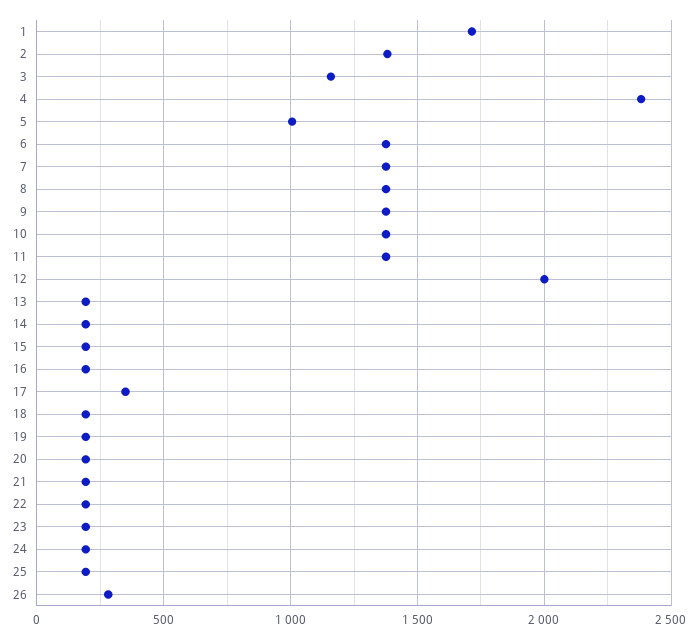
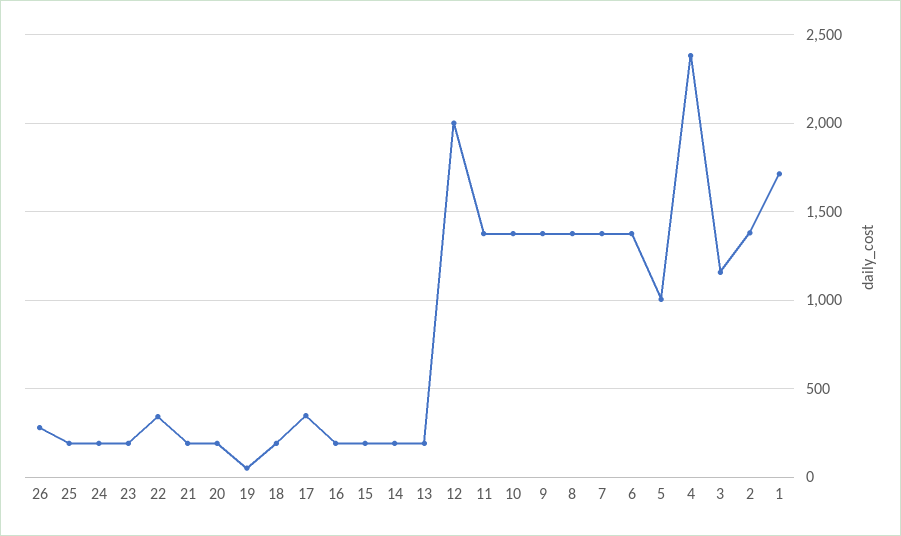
19: 200 -> 50
22: 200 -> 350

